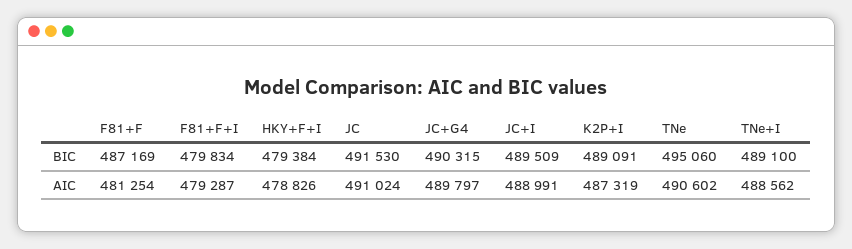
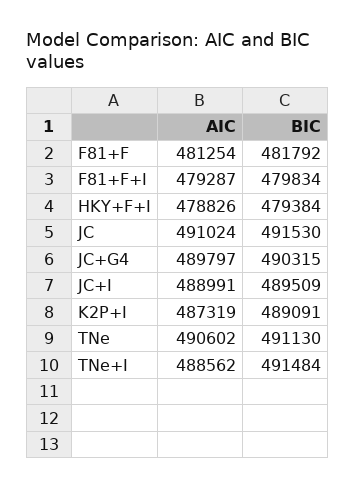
F81+F, BIC: 487169 -> 481792
TNe, BIC: 495060 -> 491130
TNe+I, BIC: 489100 -> 491484

